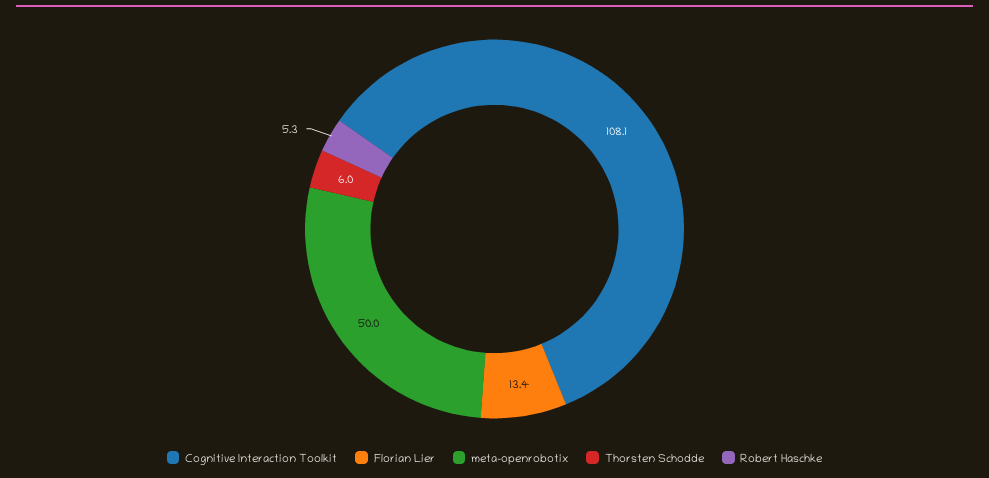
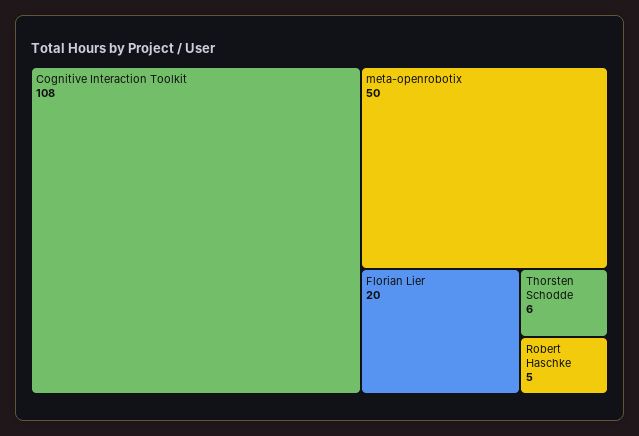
Florian Lier: 13.4 -> 20

